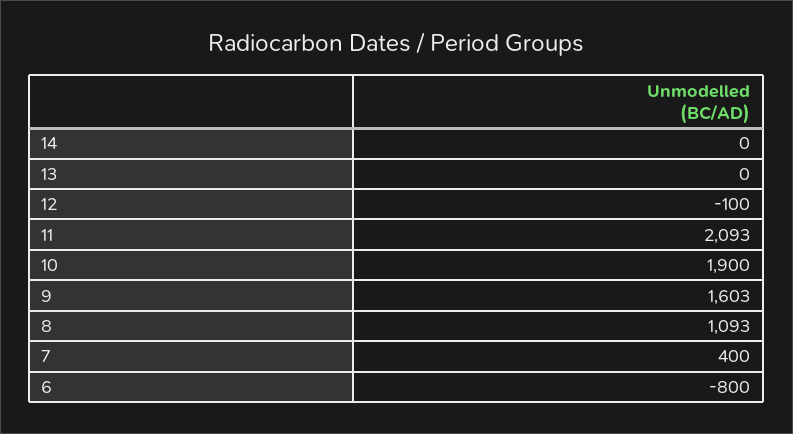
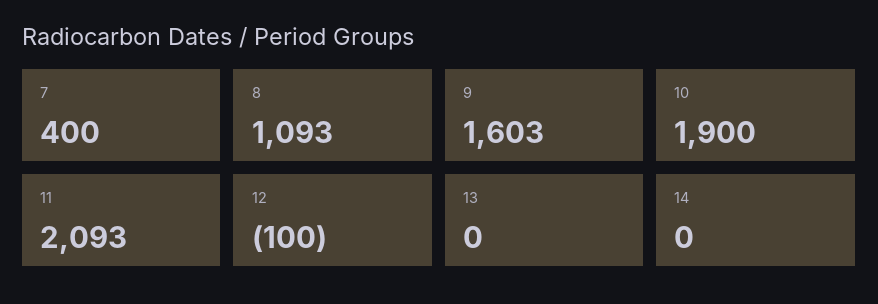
6: -800 -> none

